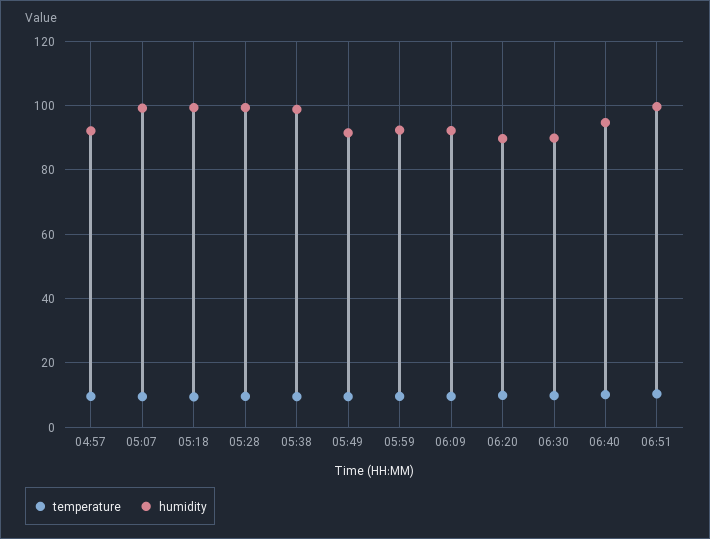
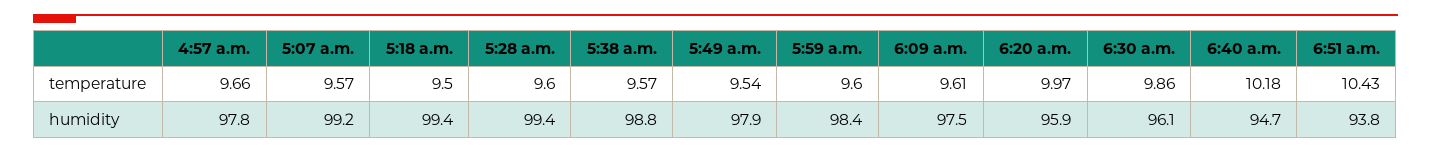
humidity, 04:57: 92 -> 97.8
humidity, 05:49: 92 -> 97.9
humidity, 05:59: 92 -> 98.4
humidity, 06:09: 92 -> 97.5
humidity, 06:20: 90 -> 95.9
humidity, 06:30: 90 -> 96.1
humidity, 06:51: 100 -> 93.8

